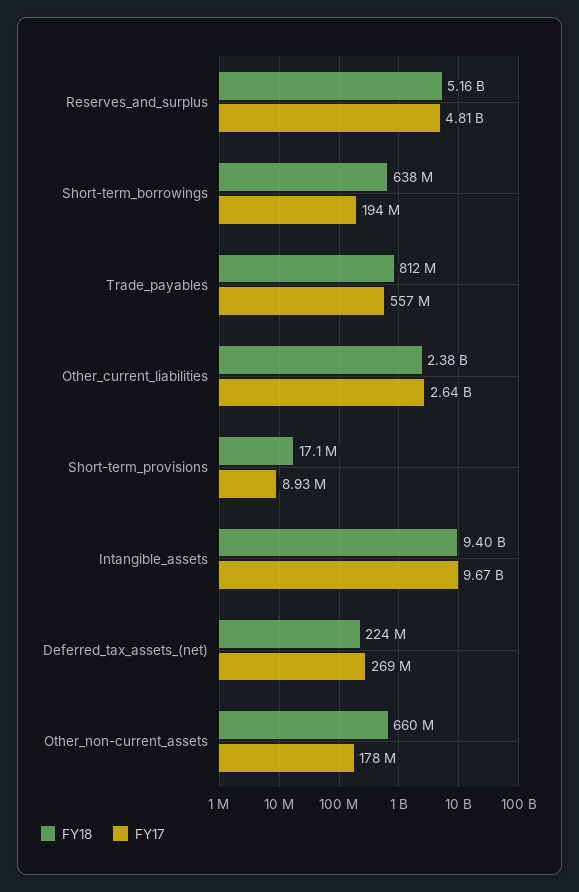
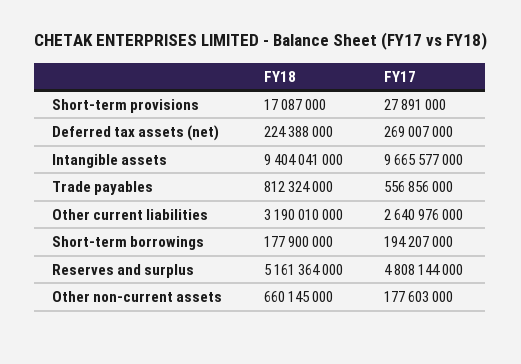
FY18, Short-term_borrowings: 638000000 -> 177900000
FY18, Other_current_liabilities: 2380000000 -> 3190010000
FY17, Short-term_provisions: 8930000 -> 27891000

